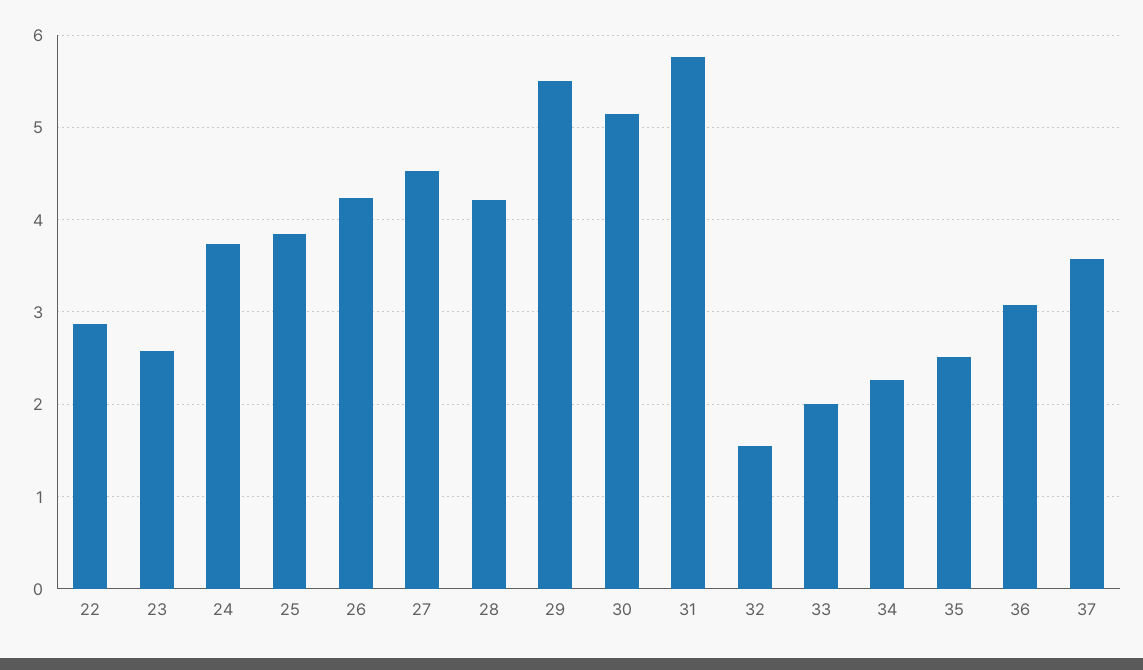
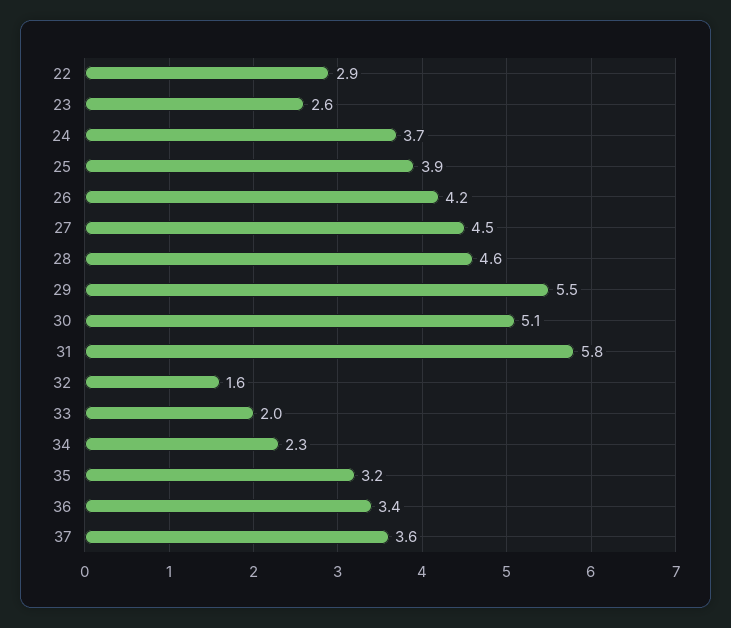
28: 4.2 -> 4.6
35: 2.5 -> 3.2
36: 3.1 -> 3.4

